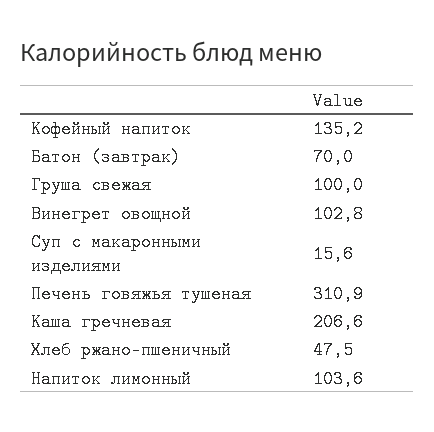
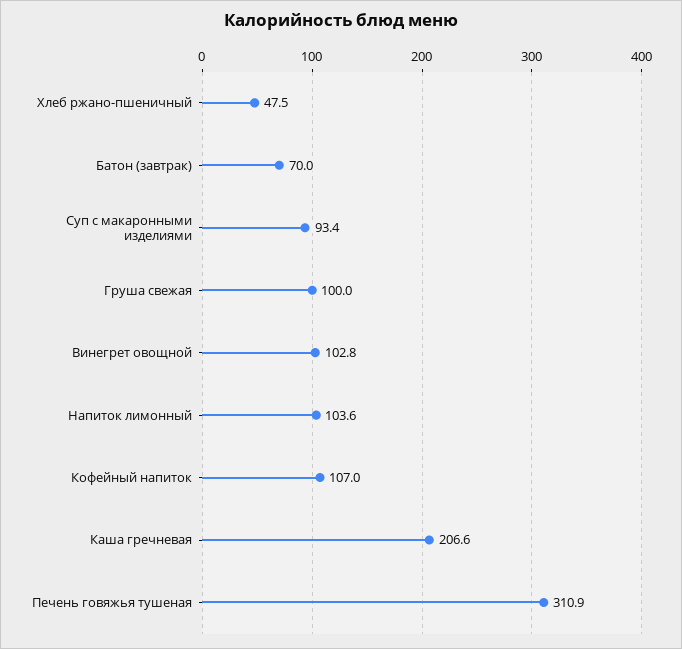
Кофейный напиток: 135.2 -> 107
Суп с макаронными изделиями: 15.6 -> 93.4

